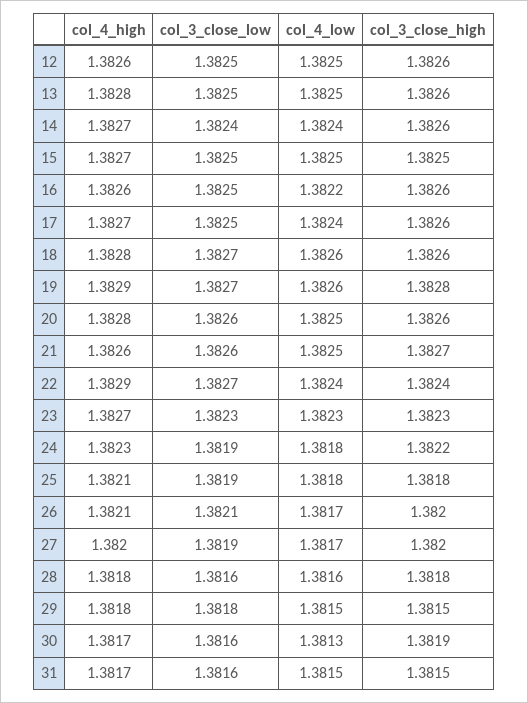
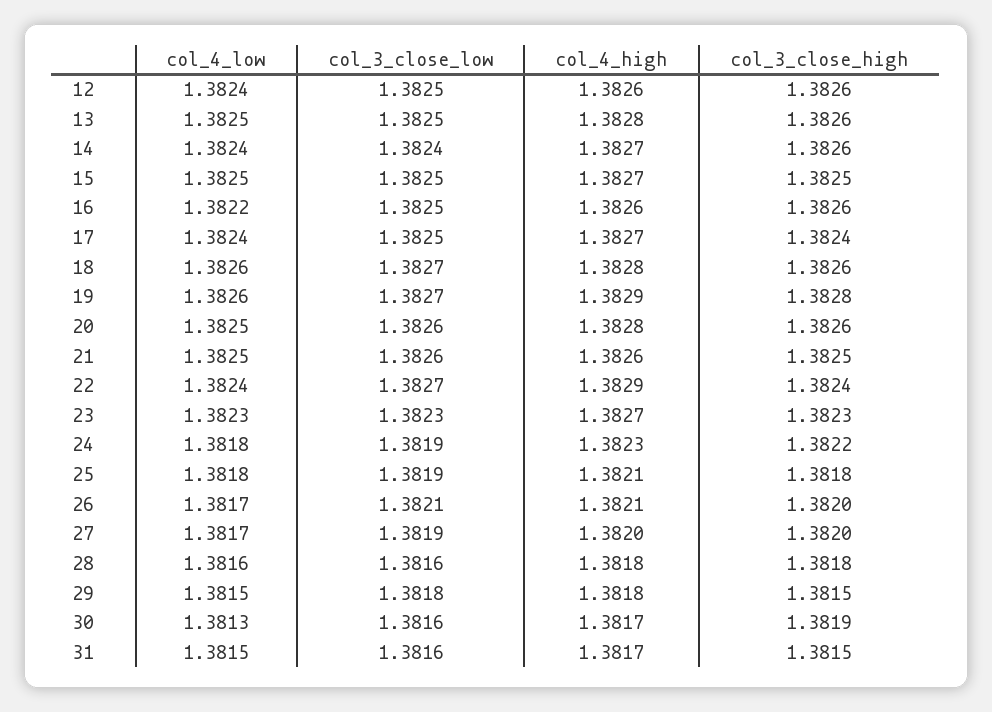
col_4_low, 12: 1.3825 -> 1.3824
col_3_close_high, 17: 1.3826 -> 1.3824
col_3_close_high, 21: 1.3827 -> 1.3825

